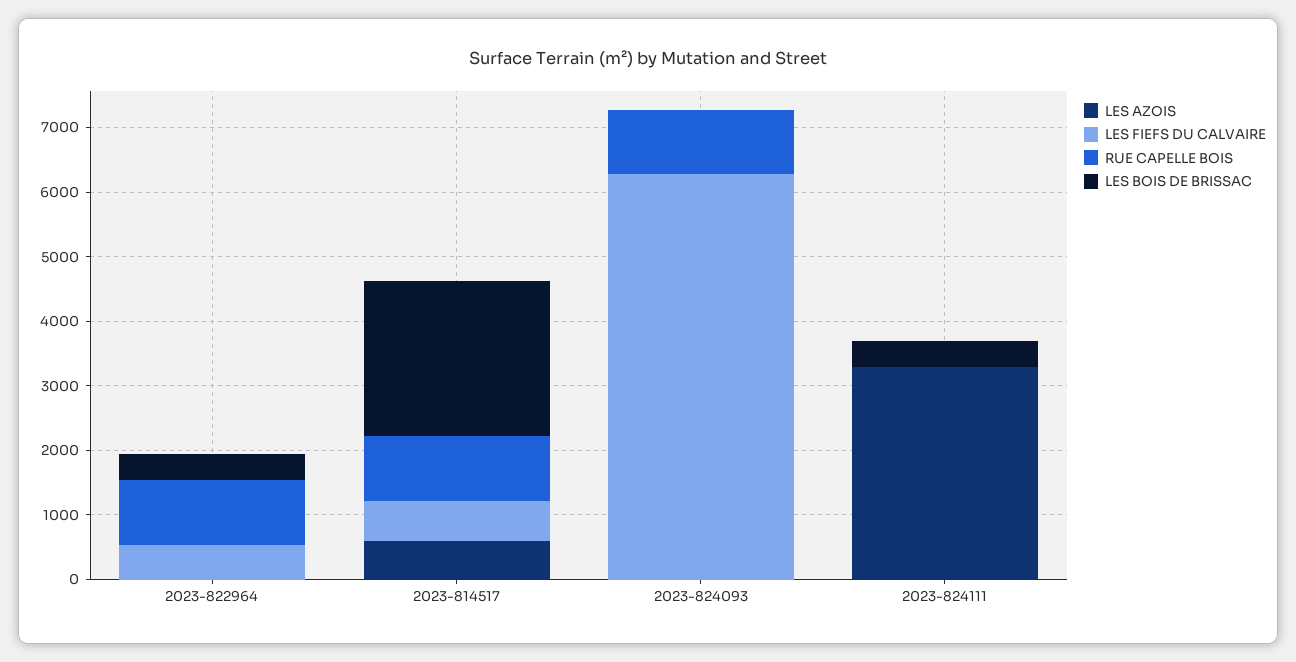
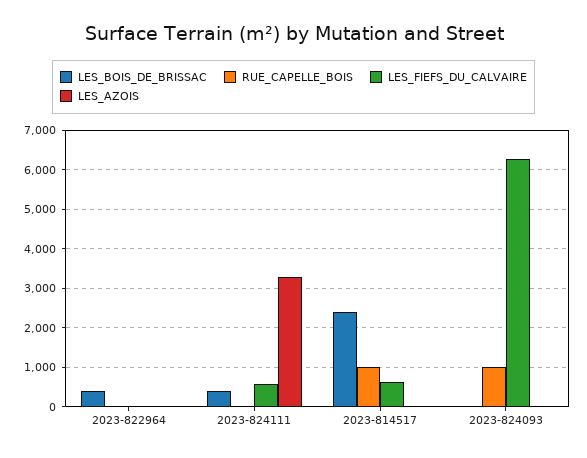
LES FIEFS DU CALVAIRE, 2023-822964: 600 -> 0
RUE CAPELLE BOIS, 2023-822964: 1000 -> 0
LES AZOIS, 2023-814517: 600 -> 0
LES FIEFS DU CALVAIRE, 2023-824111: 0 -> 600

